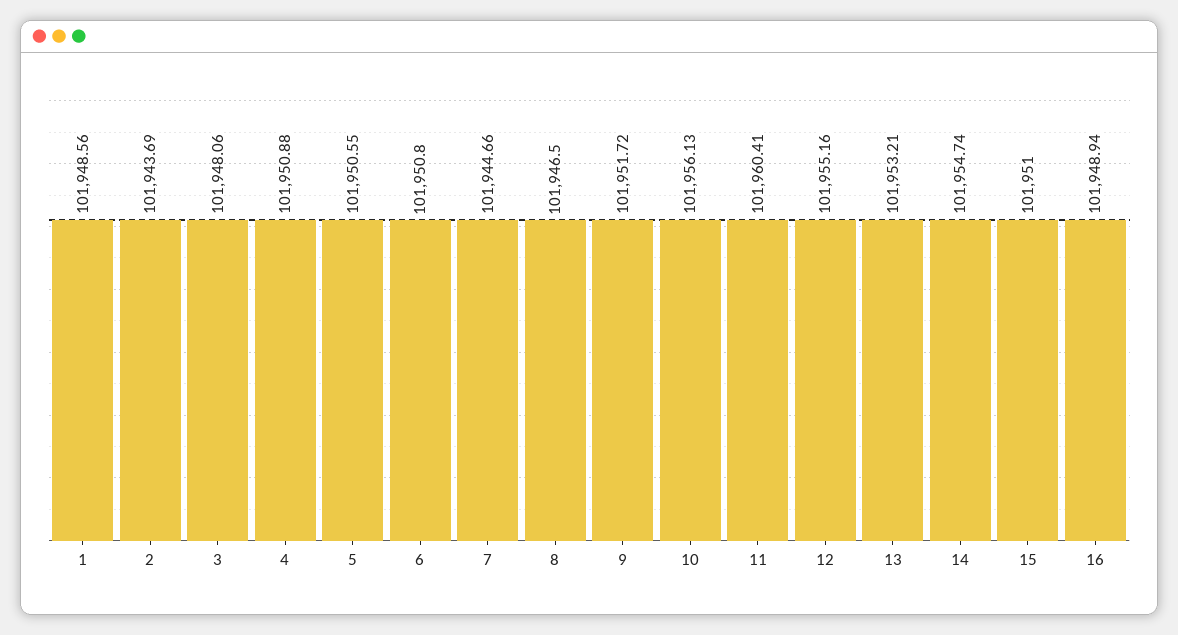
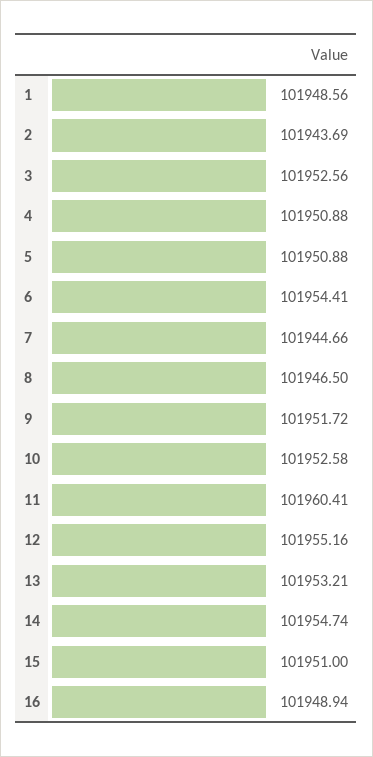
3: 101948.06 -> 101952.56
5: 101950.55 -> 101950.88
6: 101950.8 -> 101954.41
10: 101956.13 -> 101952.58

